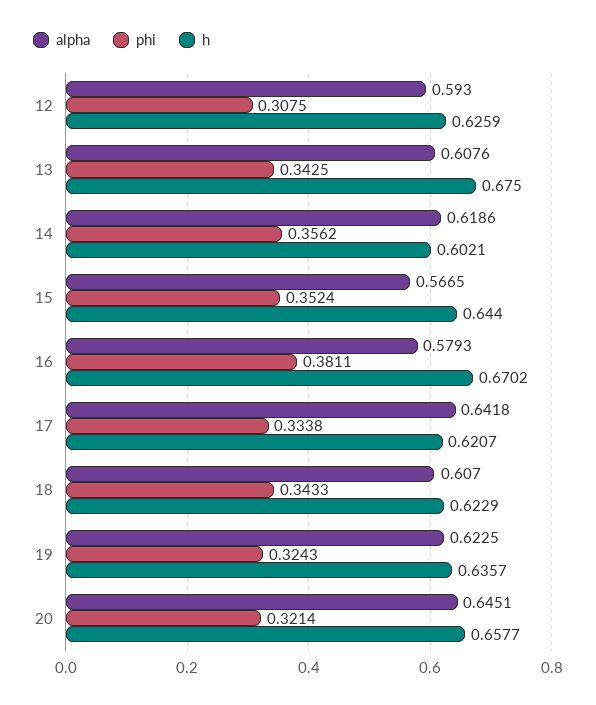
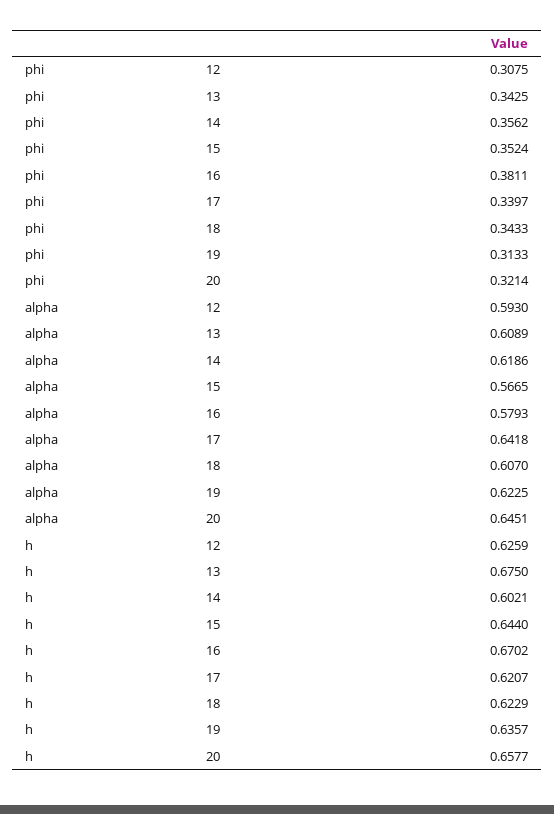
alpha, 13: 0.6076 -> 0.6089
phi, 17: 0.3338 -> 0.3397
phi, 19: 0.3243 -> 0.3133

